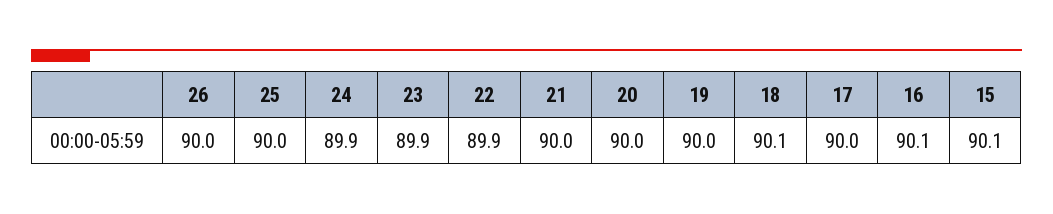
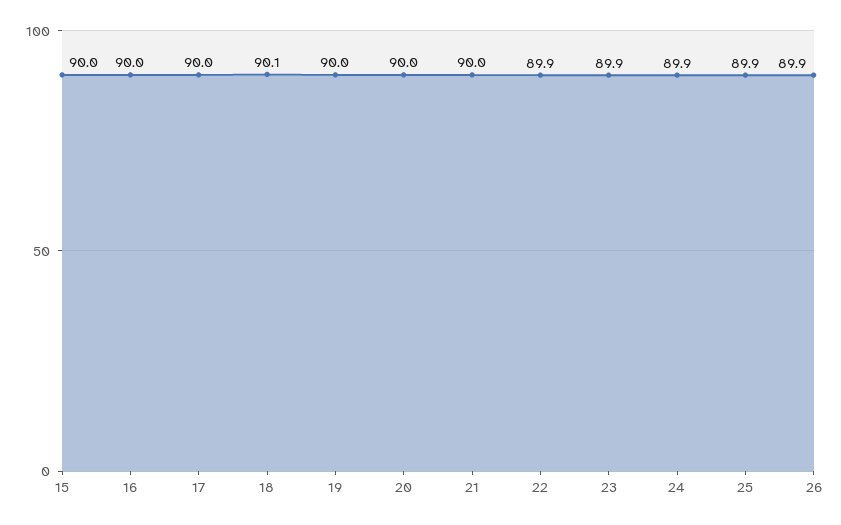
26: 90 -> 89.9
25: 90 -> 89.9
16: 90.1 -> 90
15: 90.1 -> 90

